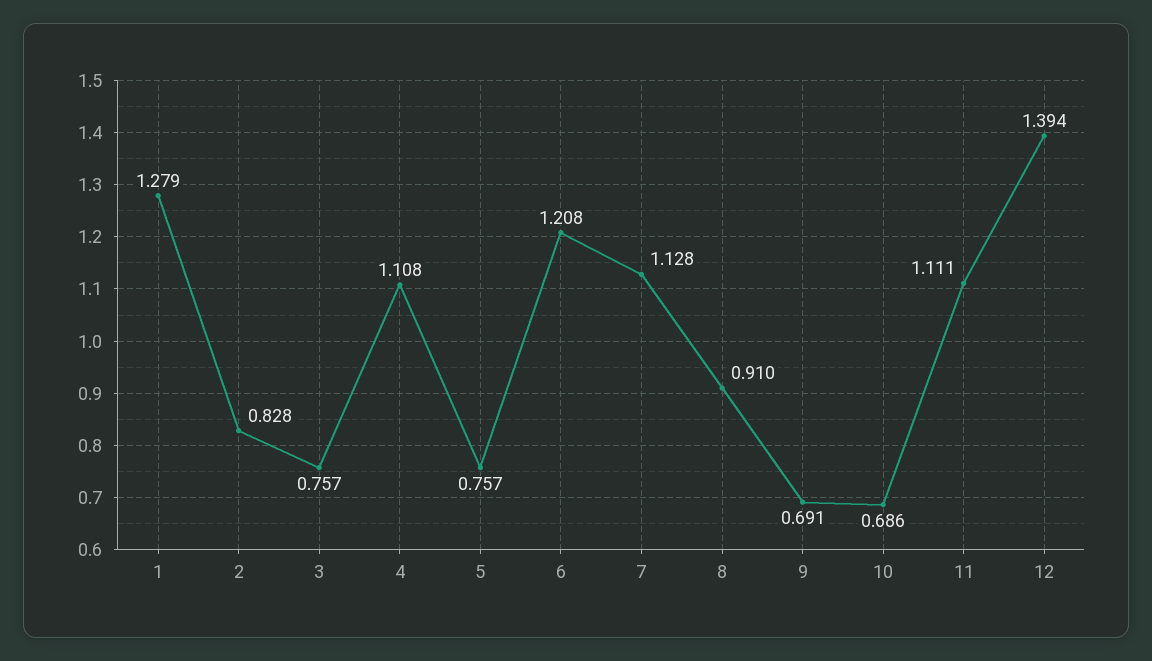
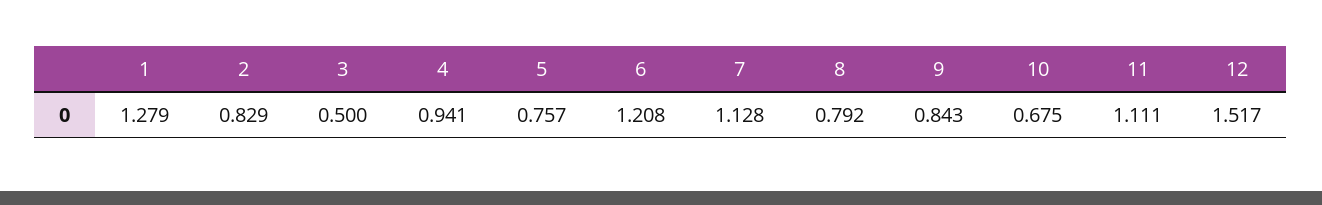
2: 0.828 -> 0.829
3: 0.757 -> 0.5
4: 1.108 -> 0.941
8: 0.91 -> 0.792
9: 0.691 -> 0.843
10: 0.686 -> 0.675
12: 1.394 -> 1.517

